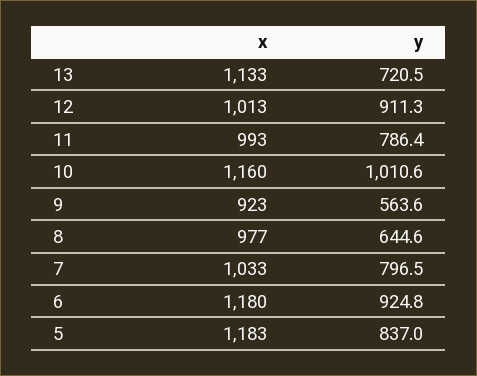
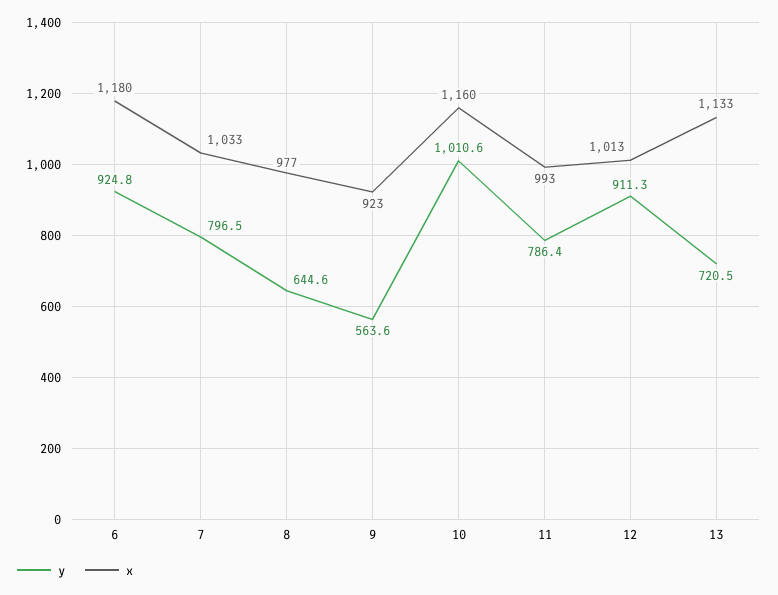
x, 5: 1183 -> none
y, 5: 837 -> none

